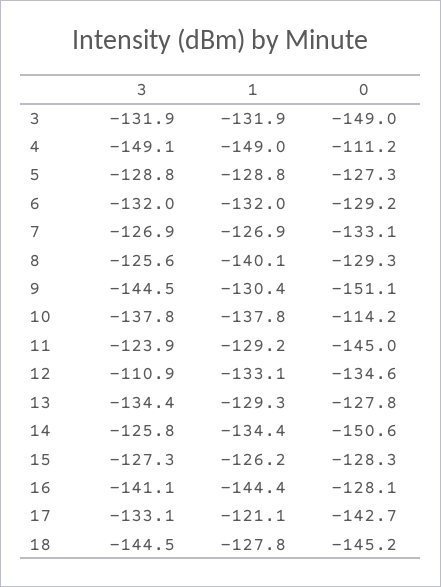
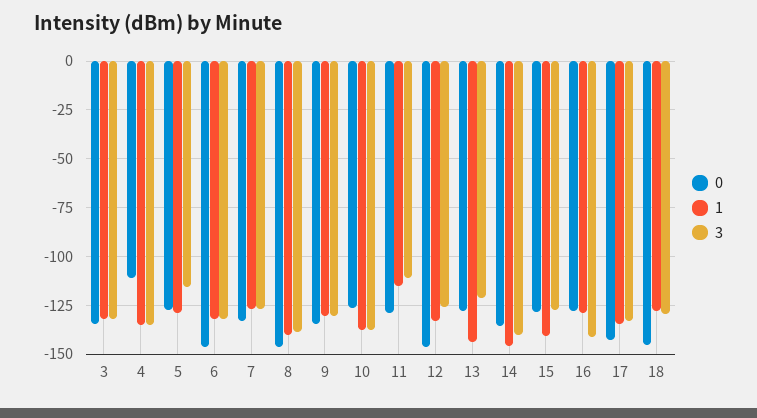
0, 3: -149 -> -135
3, 4: -149.1 -> -135
1, 4: -149 -> -135
3, 5: -128.8 -> -115
0, 6: -129.2 -> -145
3, 8: -125.6 -> -140
0, 8: -129.3 -> -145
3, 9: -144.5 -> -130
0, 9: -151.1 -> -135
0, 10: -114.2 -> -125
3, 11: -123.9 -> -110
1, 11: -129.2 -> -115
0, 11: -145 -> -130
3, 12: -110.9 -> -125
0, 12: -134.6 -> -145
3, 13: -134.4 -> -120
1, 13: -129.3 -> -145
3, 14: -125.8 -> -140
1, 14: -134.4 -> -145
0, 14: -150.6 -> -135
1, 15: -126.2 -> -140
1, 16: -144.4 -> -130
1, 17: -121.1 -> -135
3, 18: -144.5 -> -130

